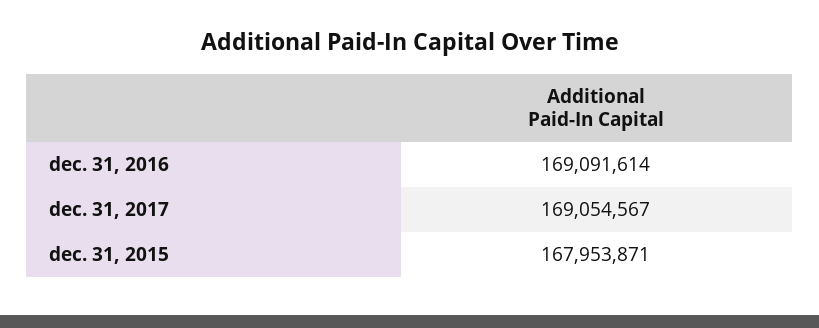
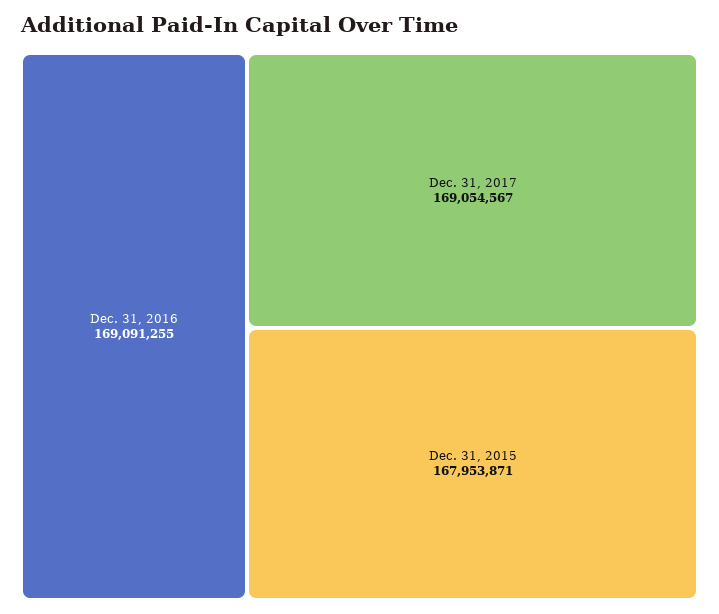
dec. 31, 2016: 169091614 -> 169091255

